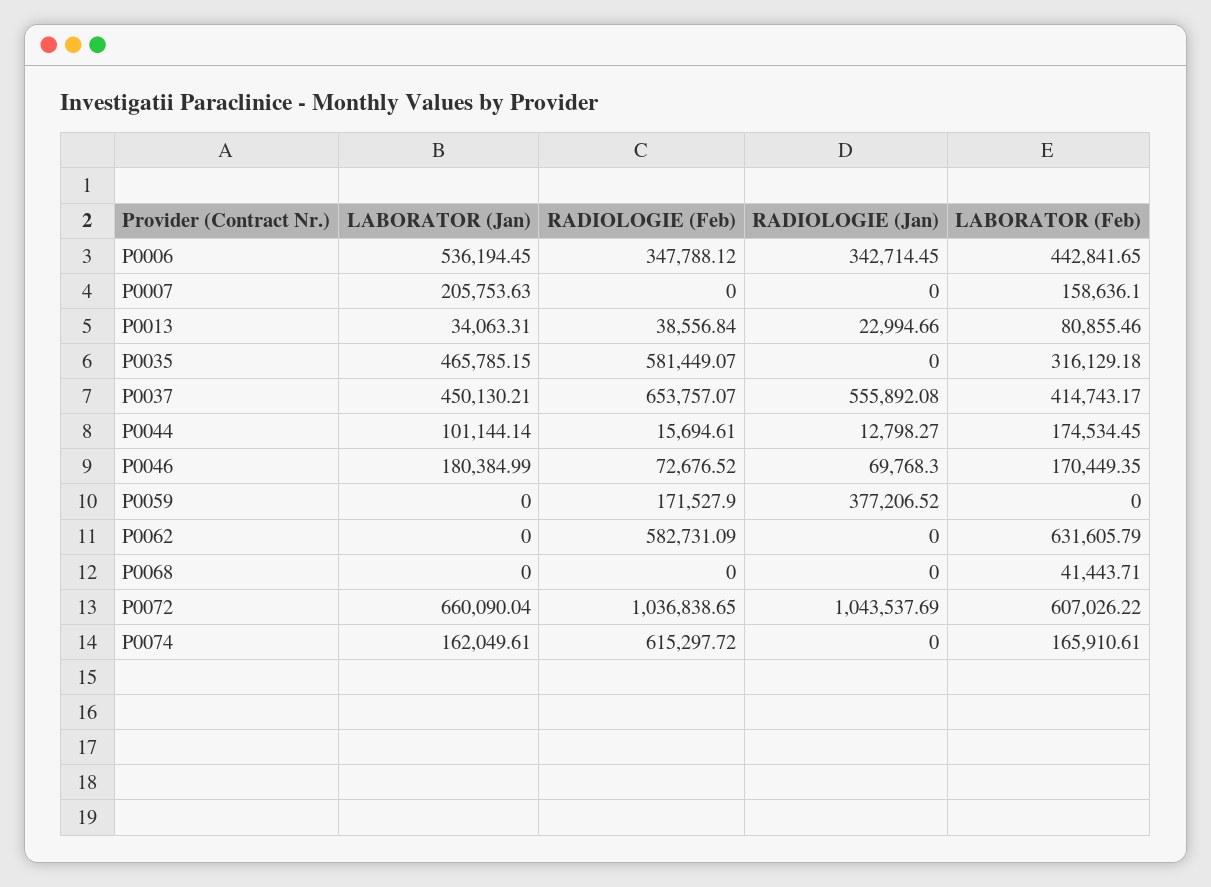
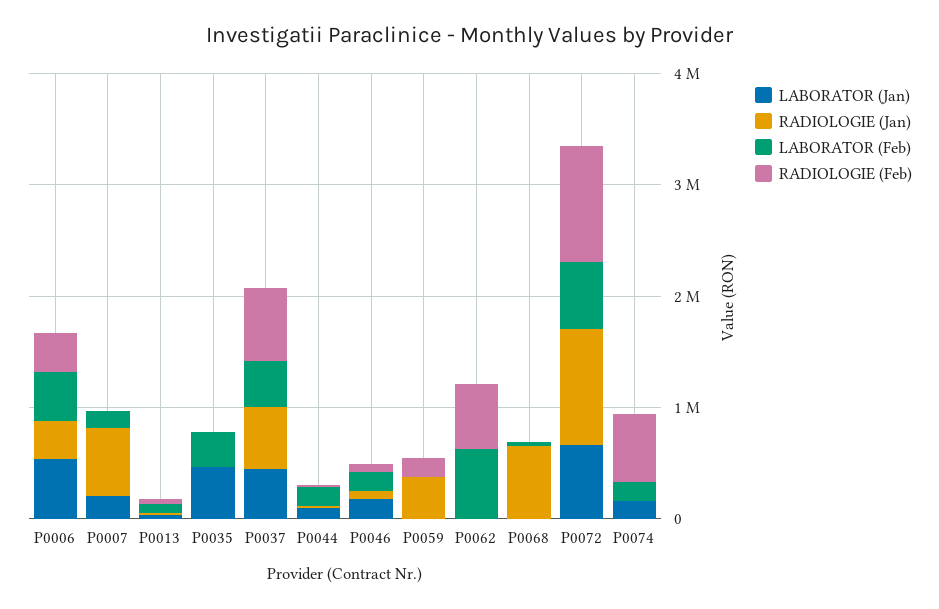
RADIOLOGIE (Jan), P0007: 0 -> 600000
RADIOLOGIE (Feb), P0035: 581449.07 -> 0
RADIOLOGIE (Jan), P0068: 0 -> 600000

